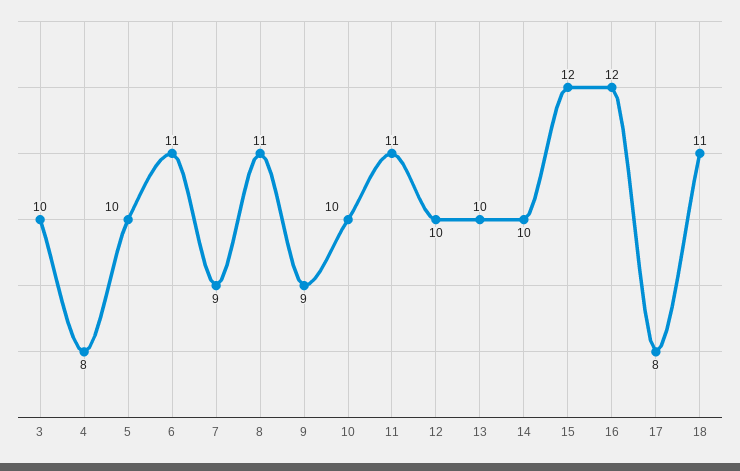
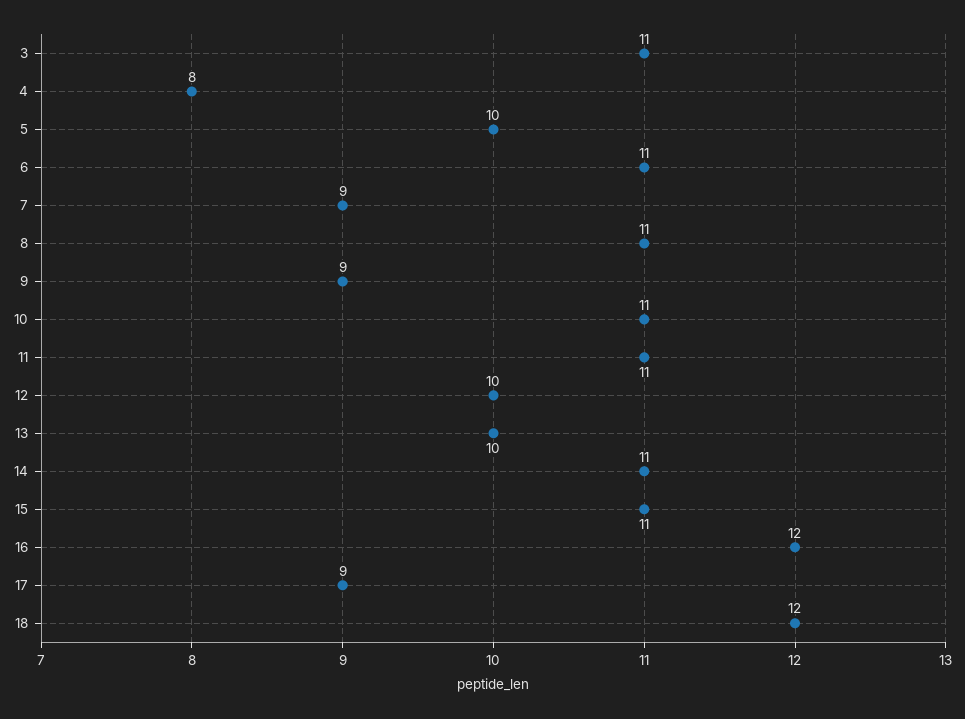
3: 10 -> 11
10: 10 -> 11
14: 10 -> 11
15: 12 -> 11
17: 8 -> 9
18: 11 -> 12

